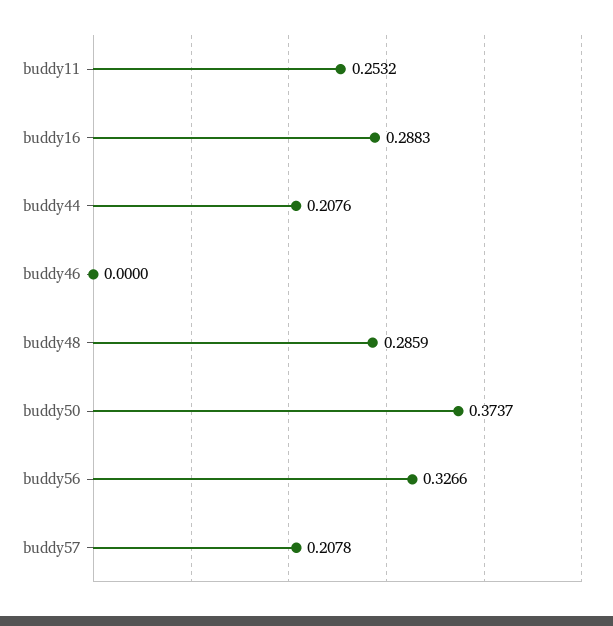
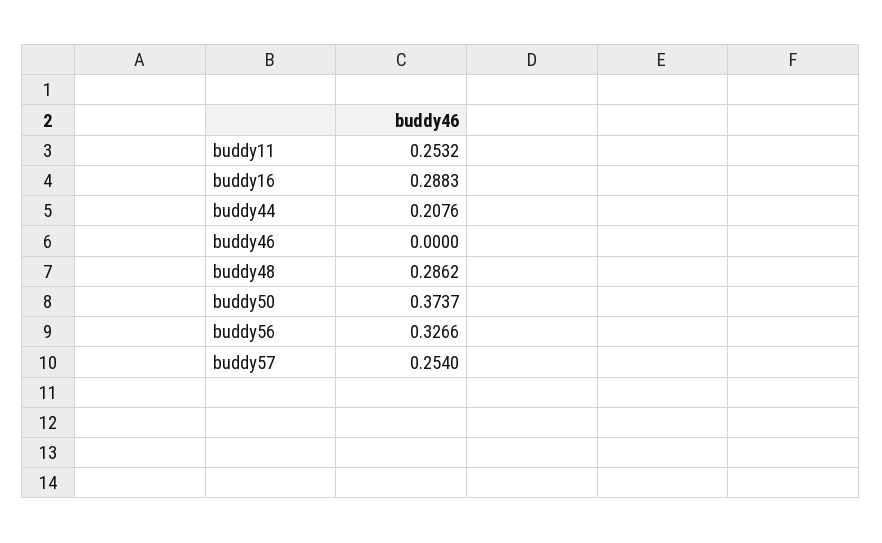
buddy48: 0.2859 -> 0.2862
buddy57: 0.2078 -> 0.254

